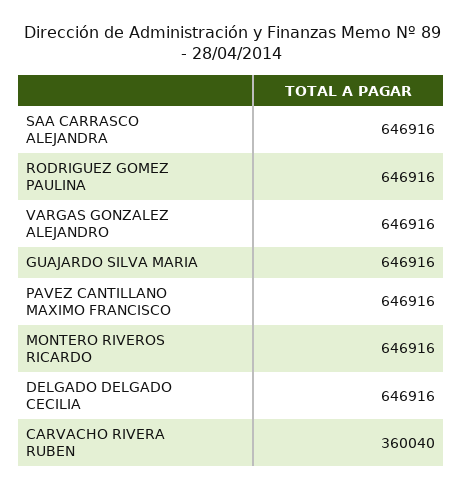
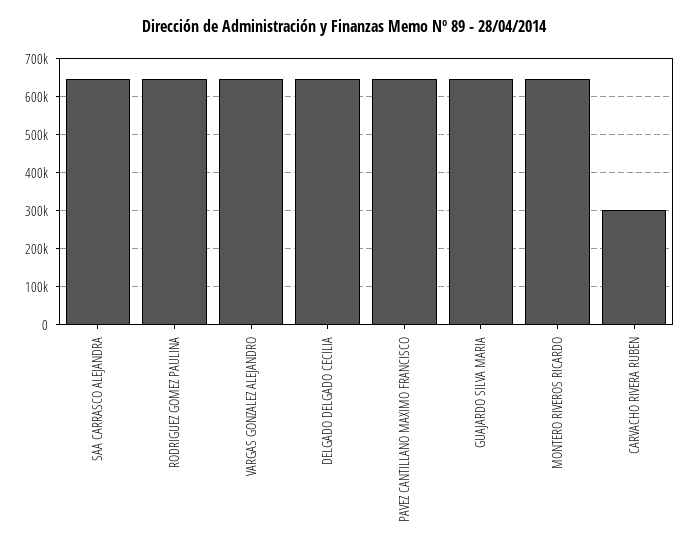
CARVACHO RIVERA RUBEN: 360040 -> 300000

